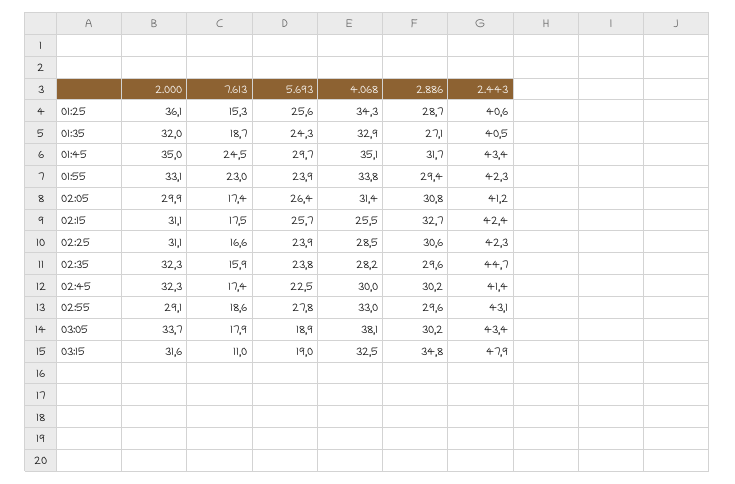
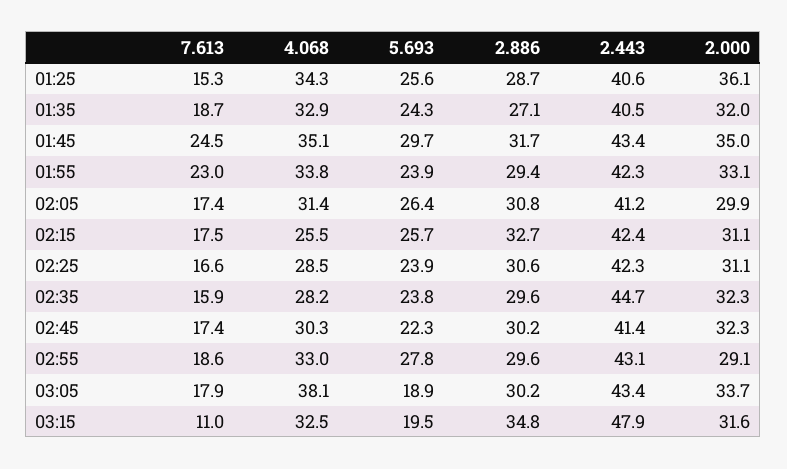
5.693, 02:45: 22.5 -> 22.3
4.068, 02:45: 30 -> 30.3
5.693, 03:15: 19 -> 19.5

